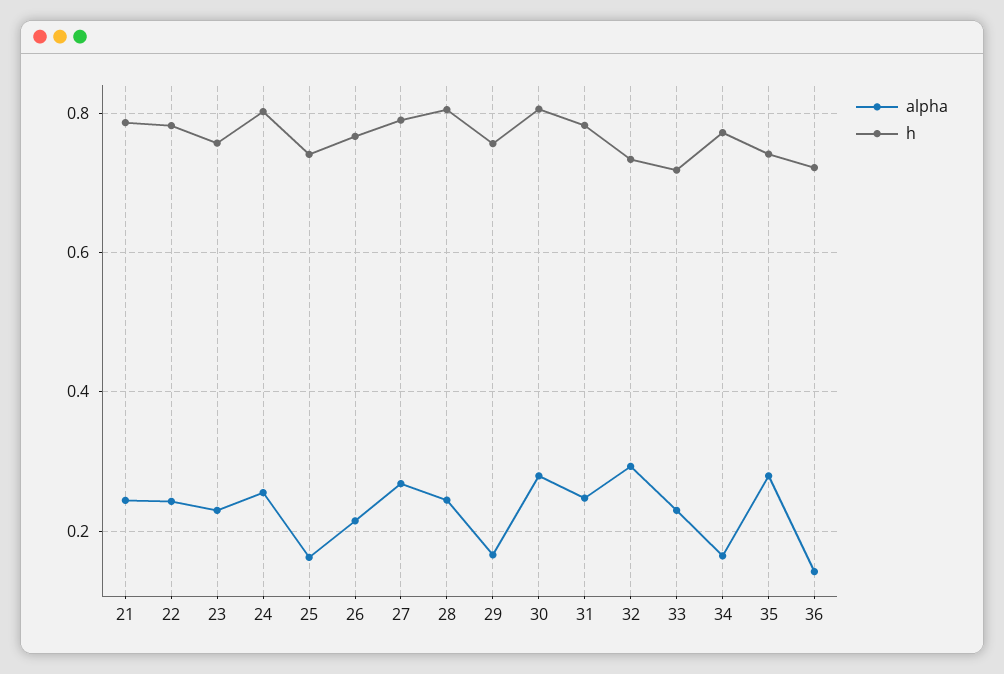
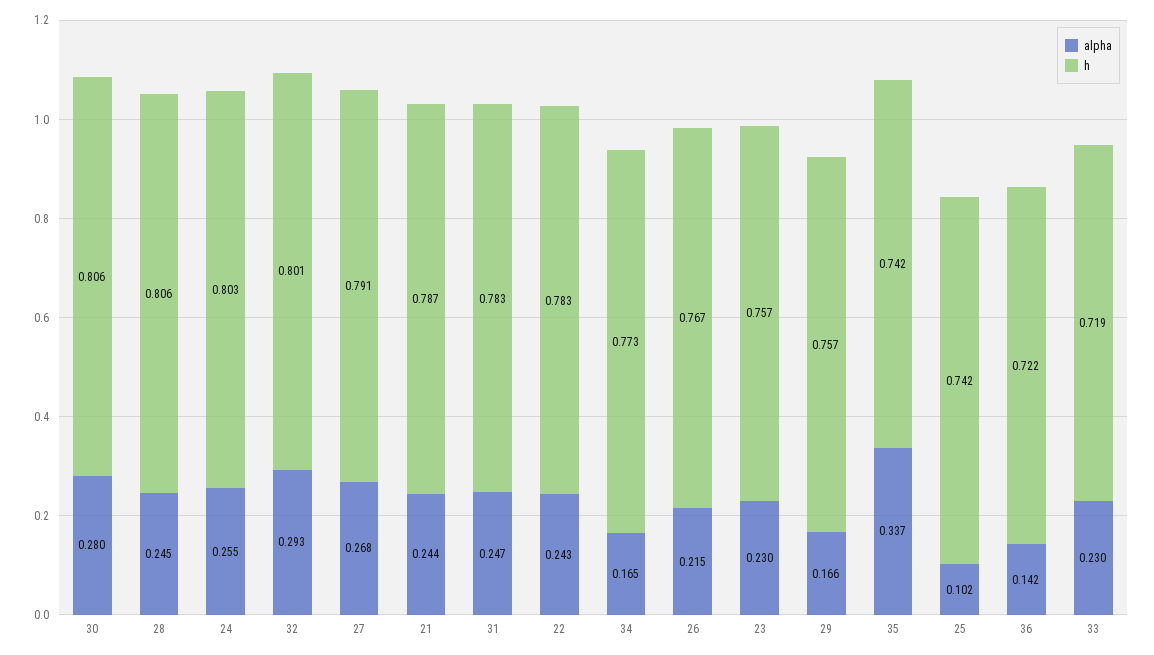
alpha, 25: 0.16 -> 0.102
h, 32: 0.74 -> 0.801
alpha, 35: 0.28 -> 0.337

